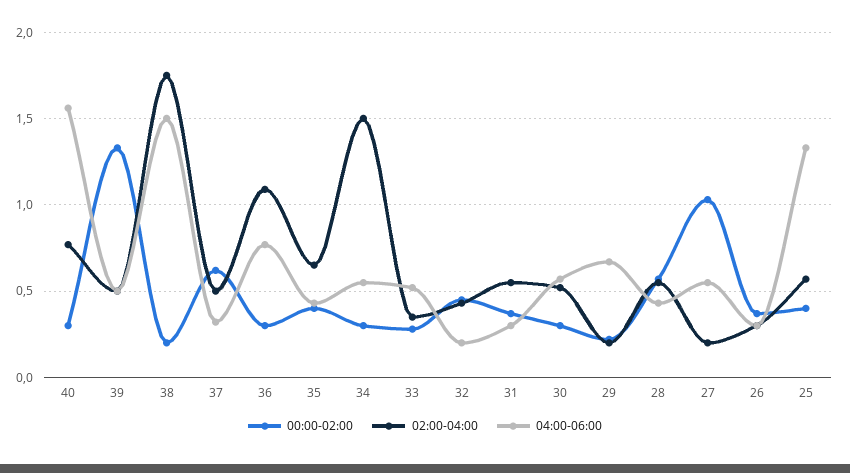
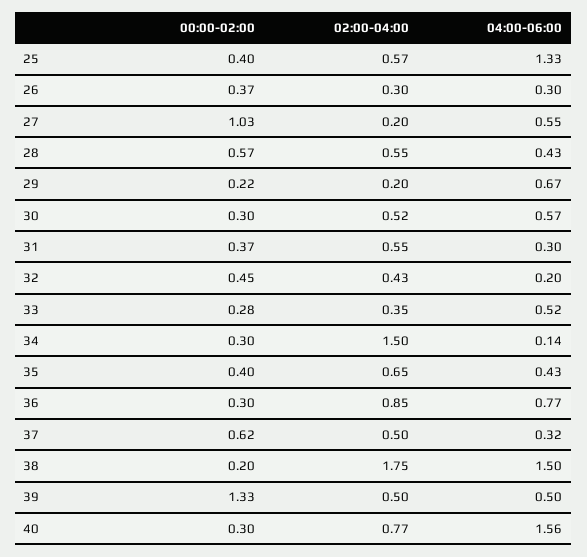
02:00-04:00, 36: 1.1 -> 0.85
04:00-06:00, 34: 0.55 -> 0.14

